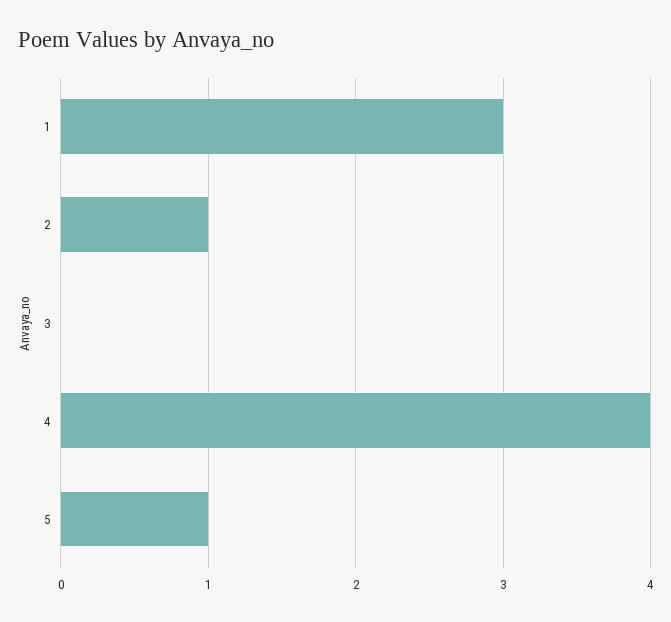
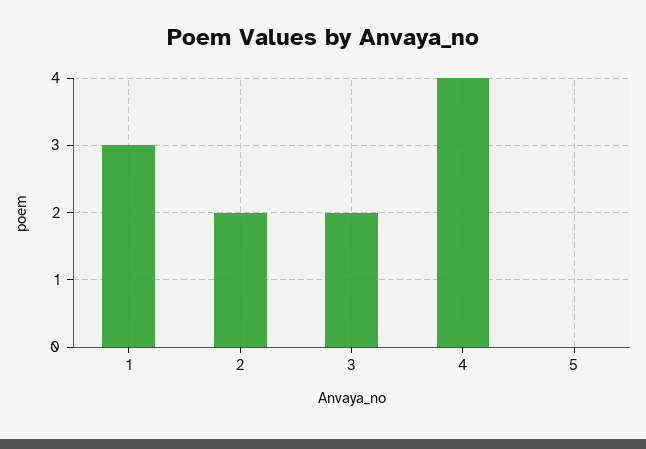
2: 1 -> 2
3: 0 -> 2
5: 1 -> 0

